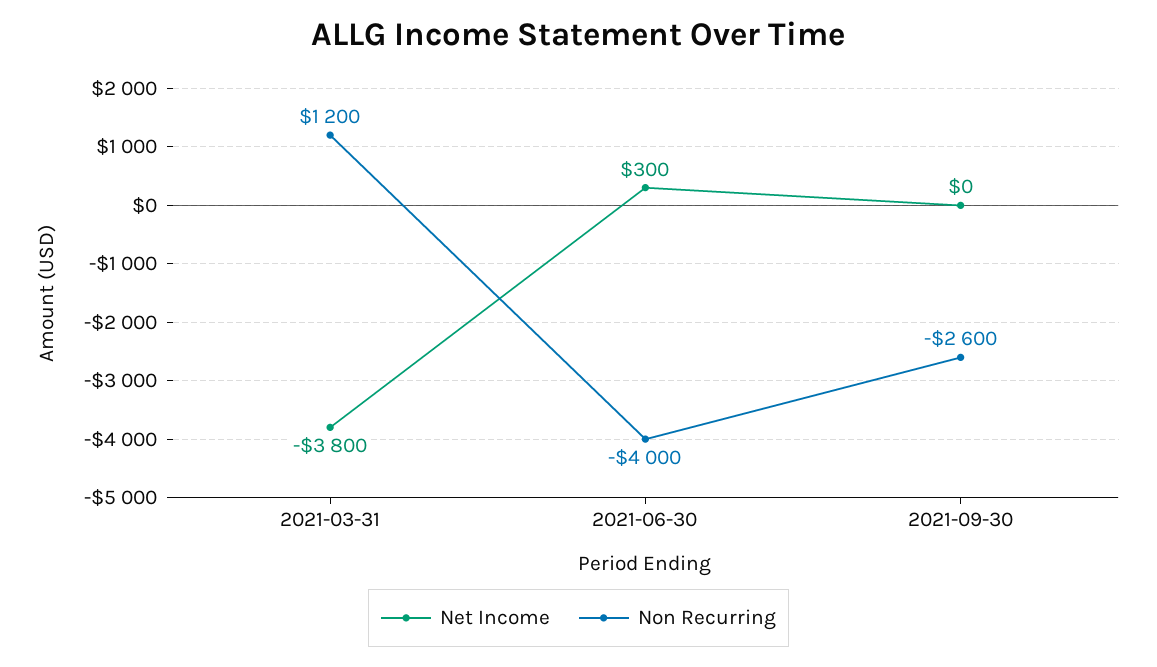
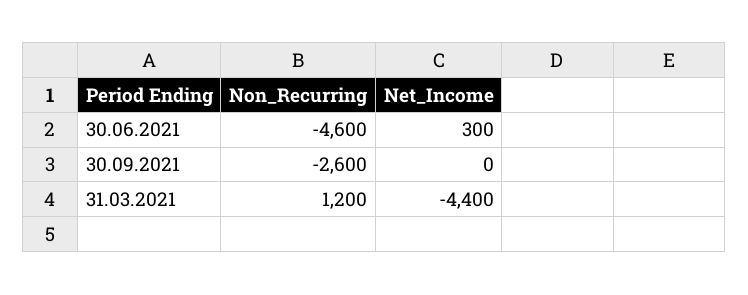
Net Income, 2021-03-31: -3800 -> -4400
Non Recurring, 2021-06-30: -4000 -> -4600

